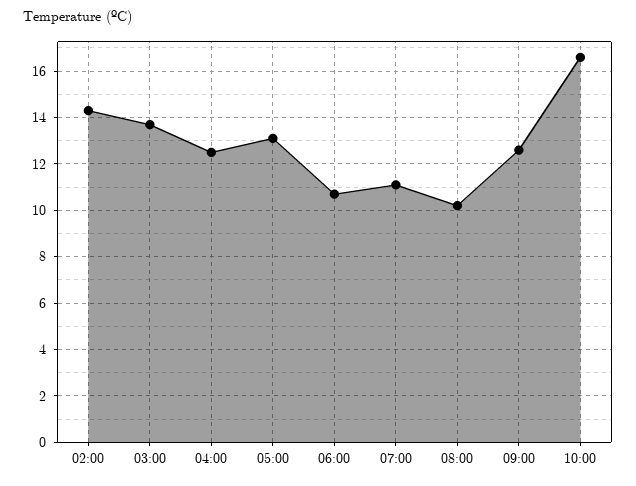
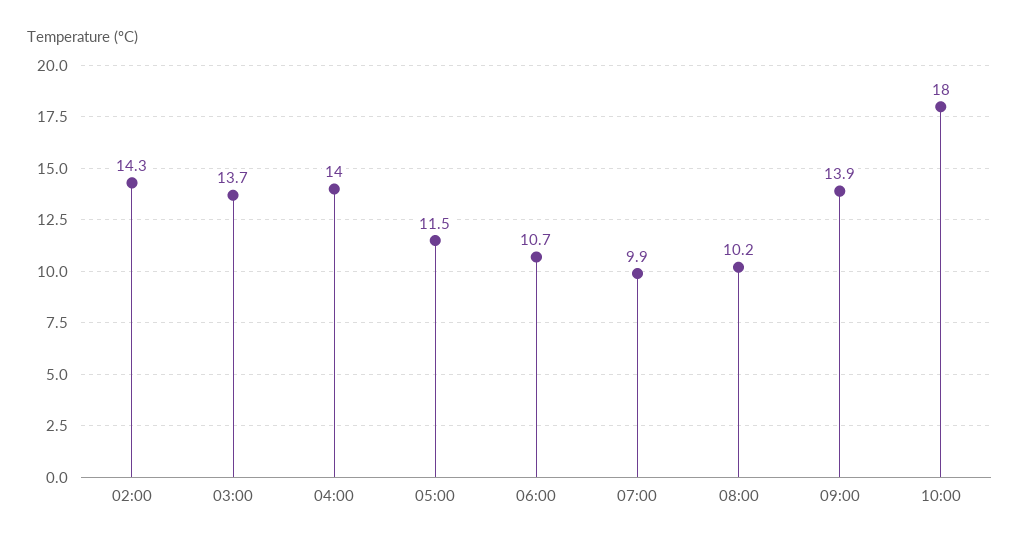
04:00: 12.5 -> 14
05:00: 13 -> 11.5
07:00: 11 -> 9.9
09:00: 12.5 -> 13.9
10:00: 16.5 -> 18

